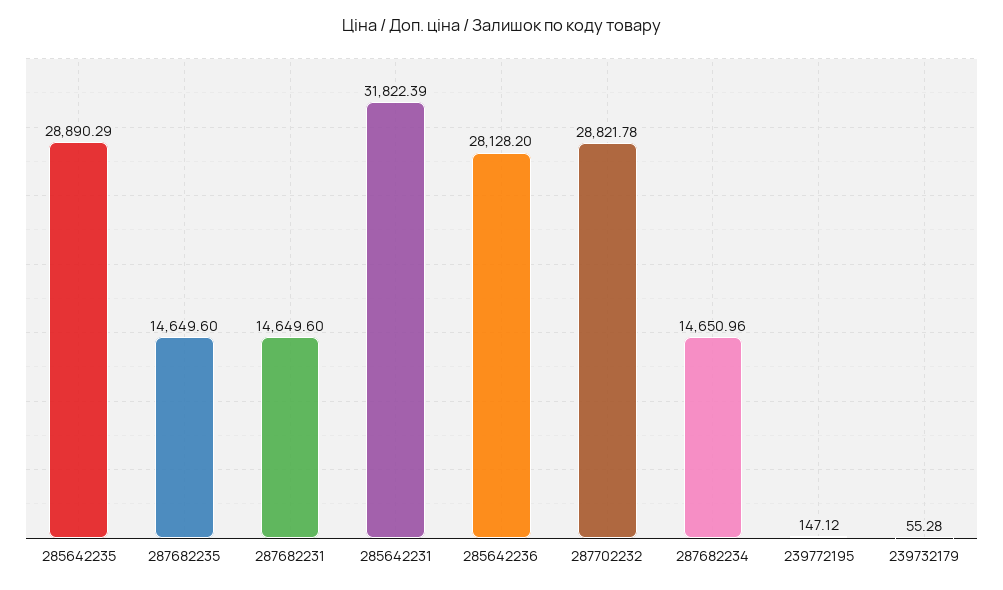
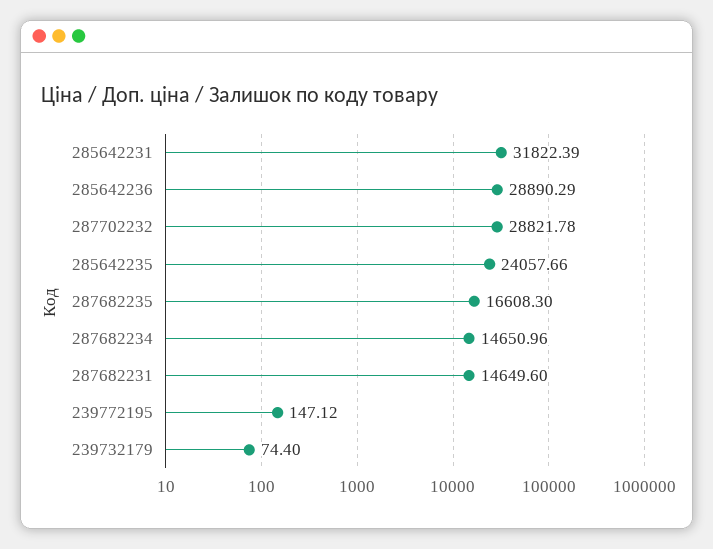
285642235: 28890.29 -> 24057.66
287682235: 14649.6 -> 16608.3
285642236: 28128.2 -> 28890.29
239732179: 55.28 -> 74.4

